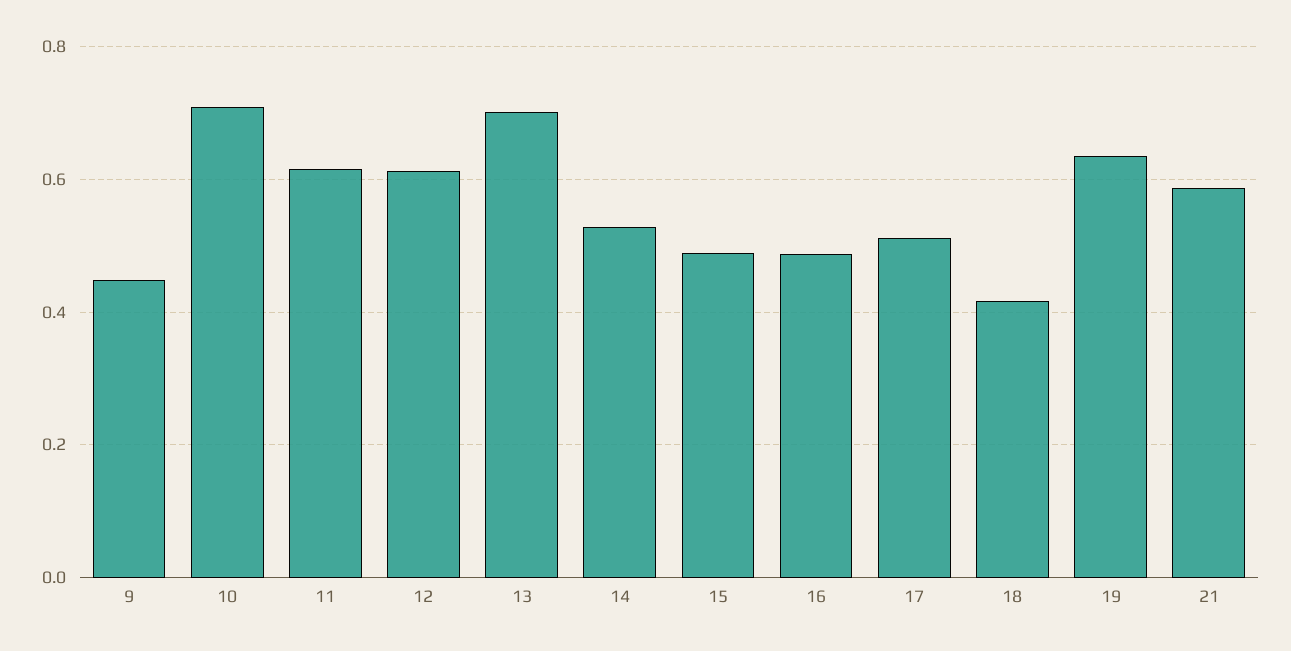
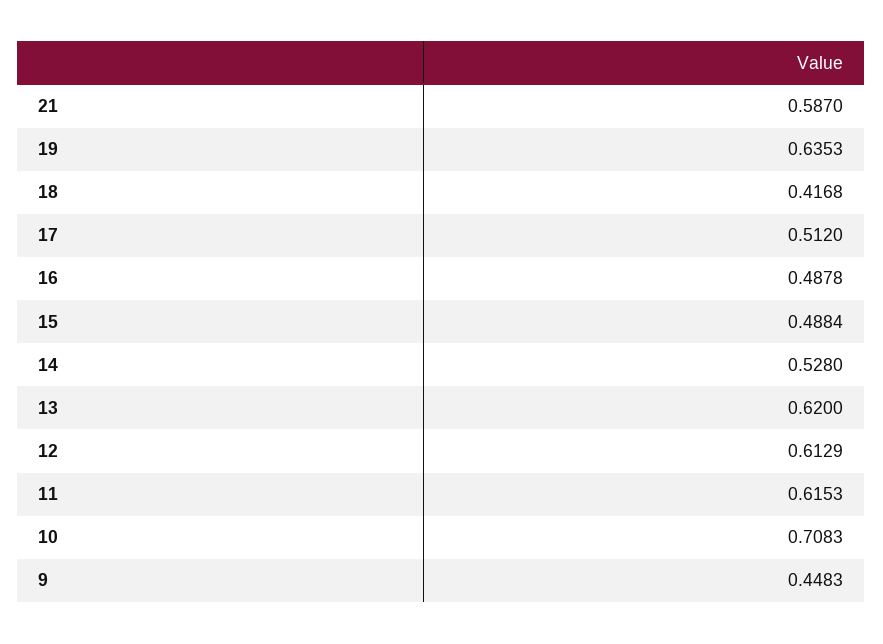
13: 0.7 -> 0.62

